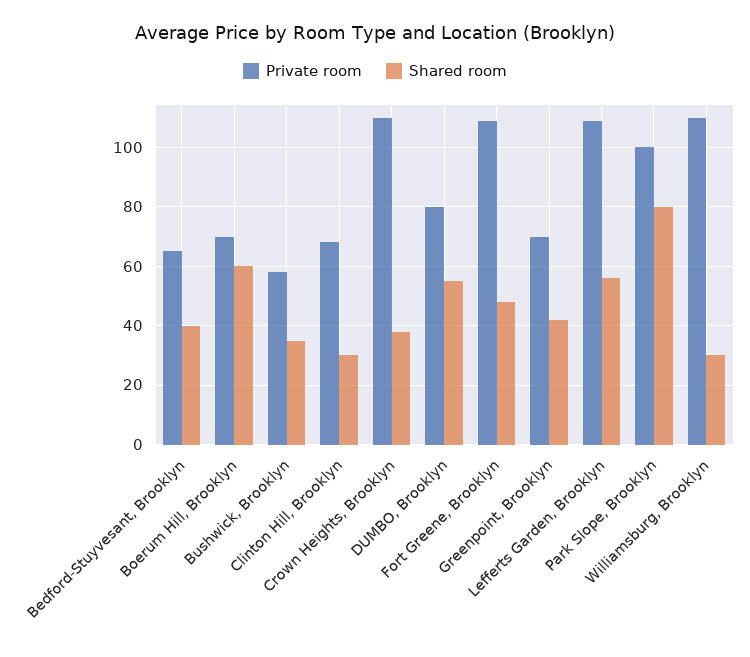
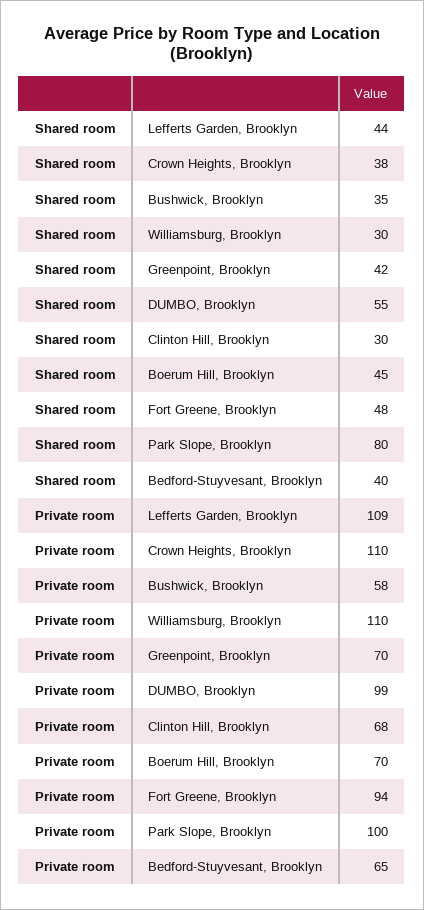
Shared room, Boerum Hill, Brooklyn: 60 -> 45
Private room, DUMBO, Brooklyn: 80 -> 99
Private room, Fort Greene, Brooklyn: 110 -> 94
Shared room, Lefferts Garden, Brooklyn: 55 -> 44

